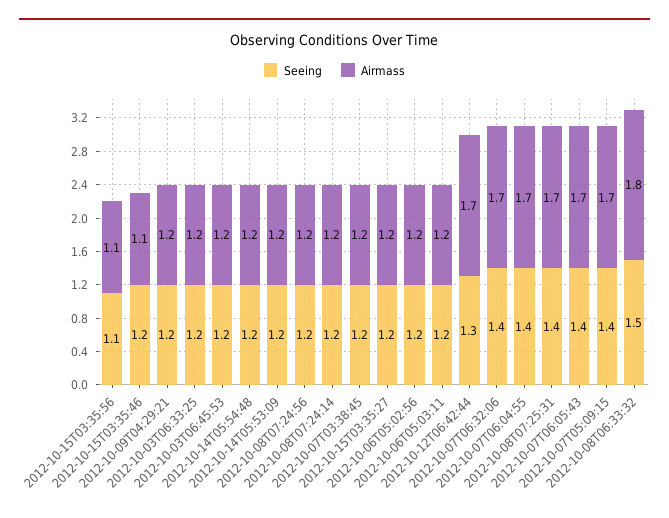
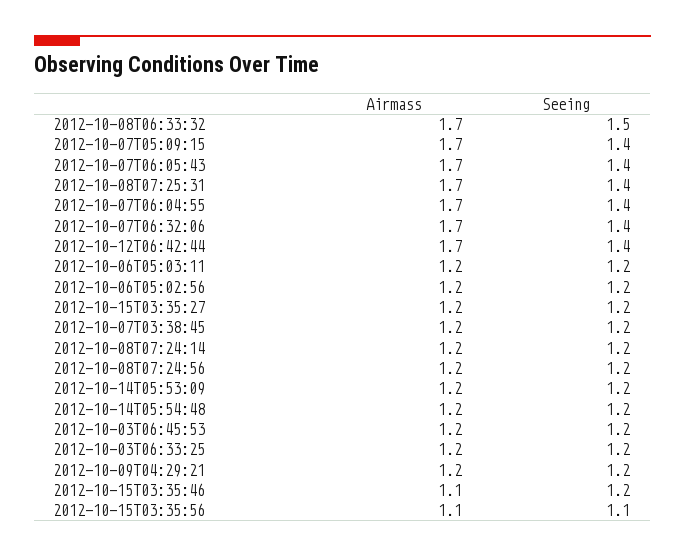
Seeing, 2012-10-12T06:42:44: 1.3 -> 1.4
Airmass, 2012-10-08T06:33:32: 1.8 -> 1.7

